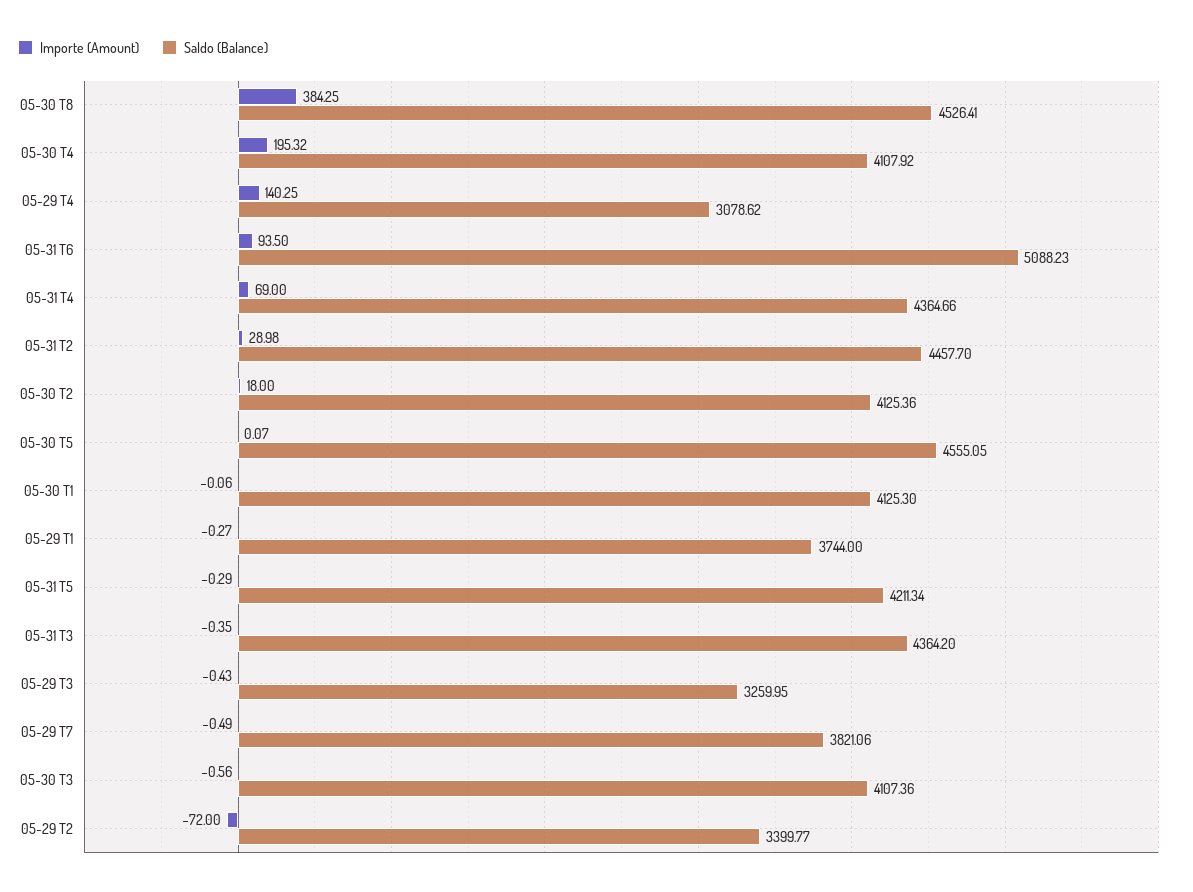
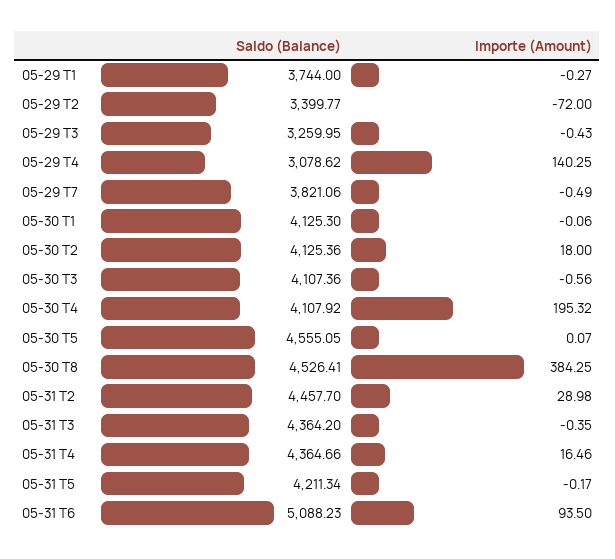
Importe (Amount), 05-31 T4: 69 -> 16.46
Importe (Amount), 05-31 T5: -0.29 -> -0.17

